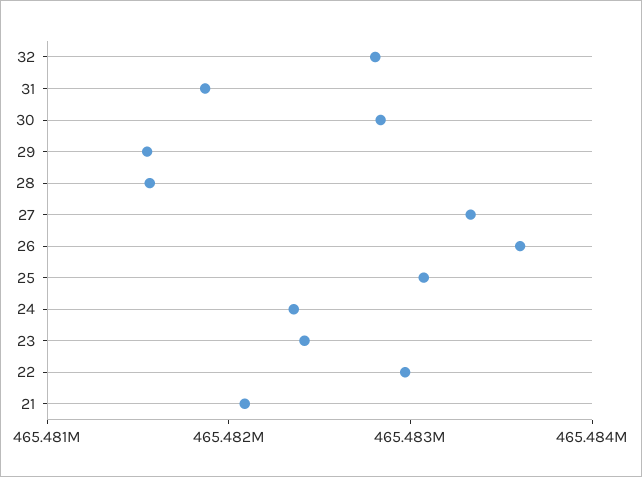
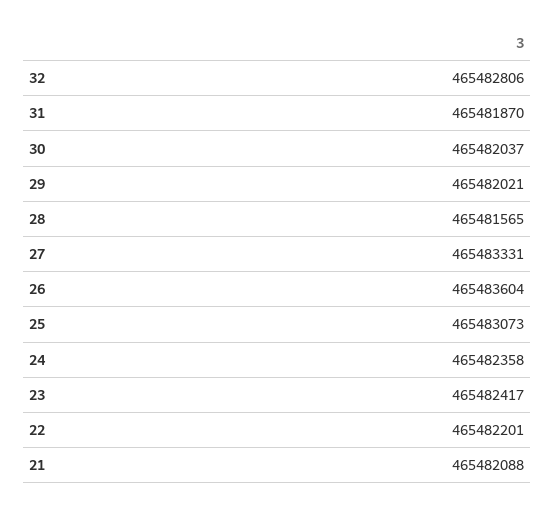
30: 465482800 -> 465482037
29: 465481600 -> 465482021
22: 465483000 -> 465482201

